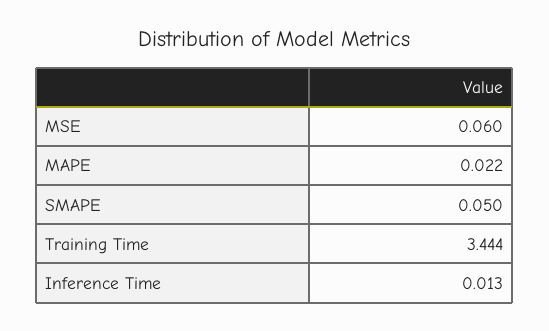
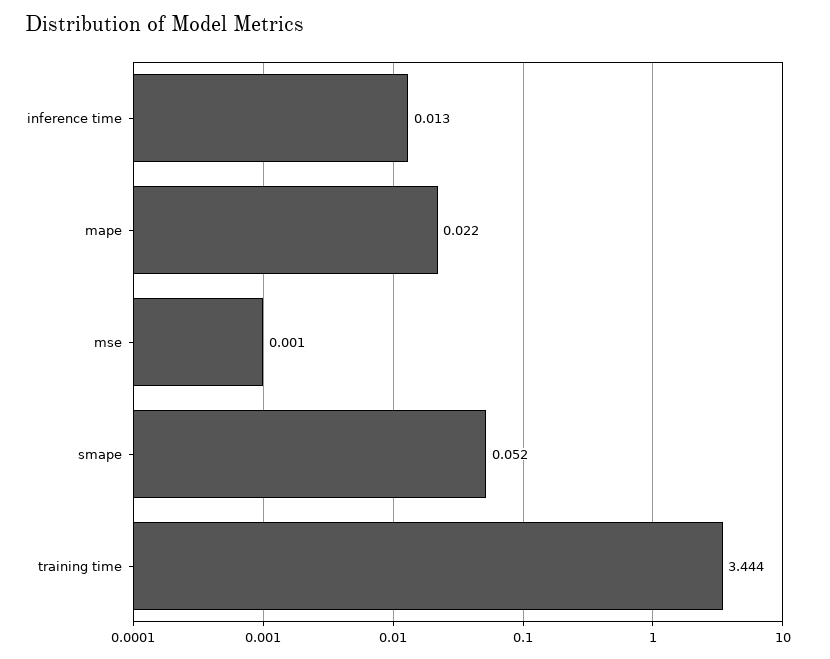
MSE: 0.06 -> 0.001
SMAPE: 0.05 -> 0.052

